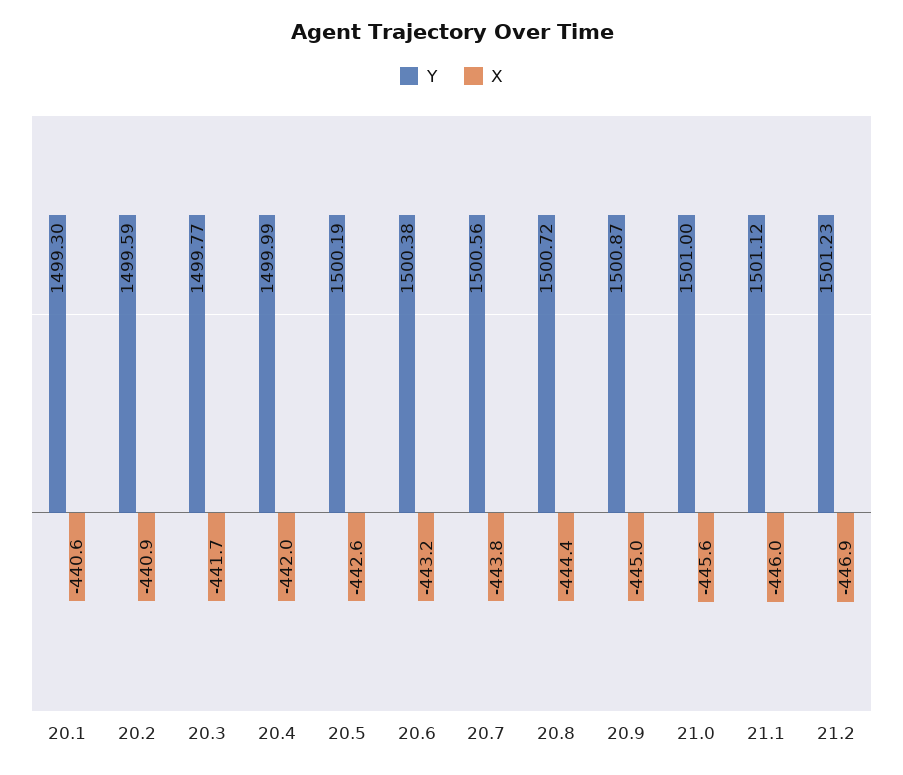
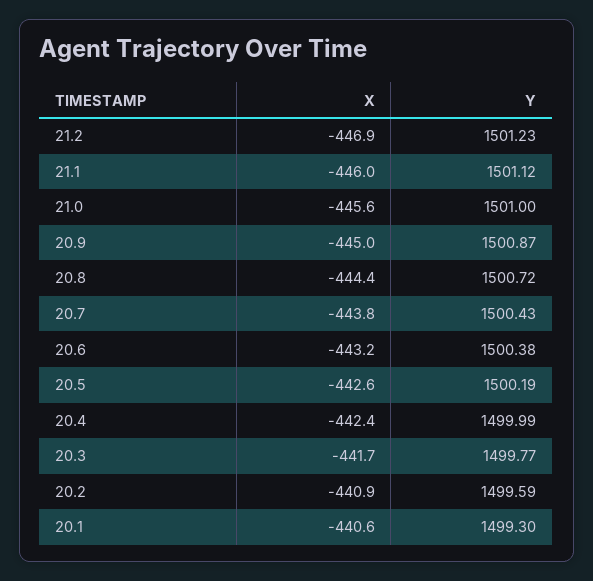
X, 20.4: -442 -> -442.4
Y, 20.7: 1500.56 -> 1500.43

